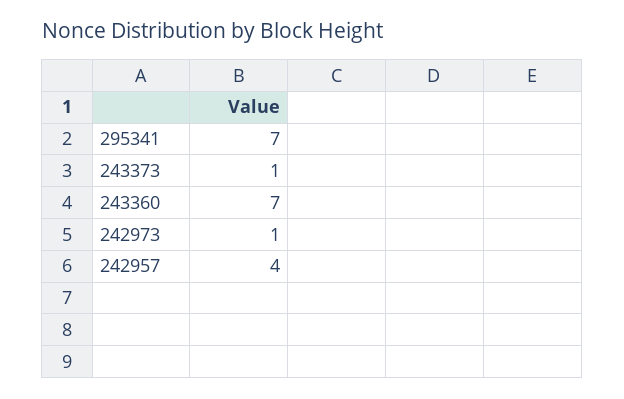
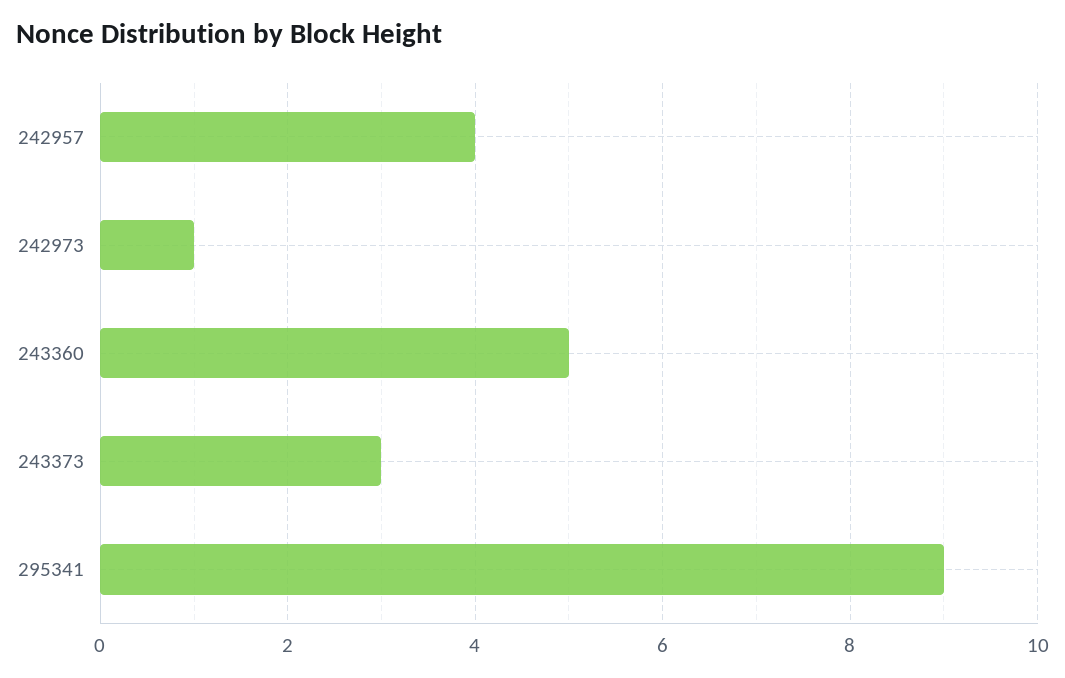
295341: 7 -> 9
243373: 1 -> 3
243360: 7 -> 5

